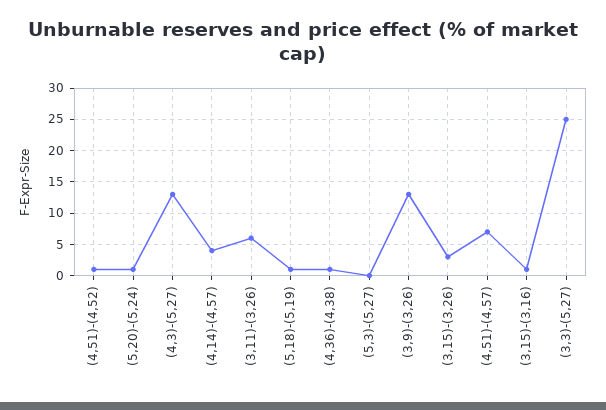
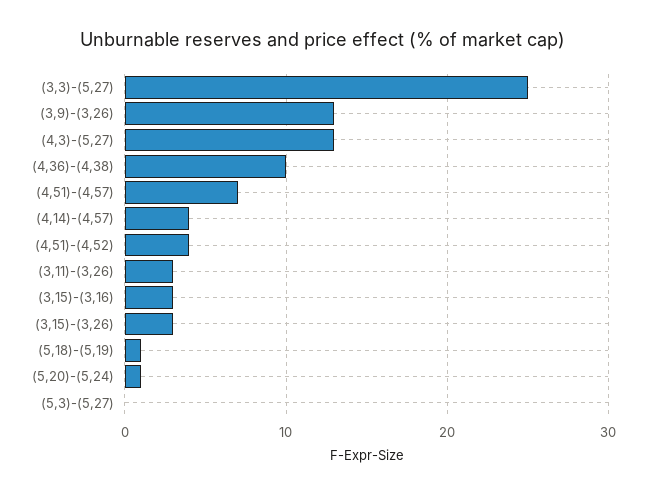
(4,51)-(4,52): 1 -> 4
(3,11)-(3,26): 6 -> 3
(4,36)-(4,38): 1 -> 10
(3,15)-(3,16): 1 -> 3

